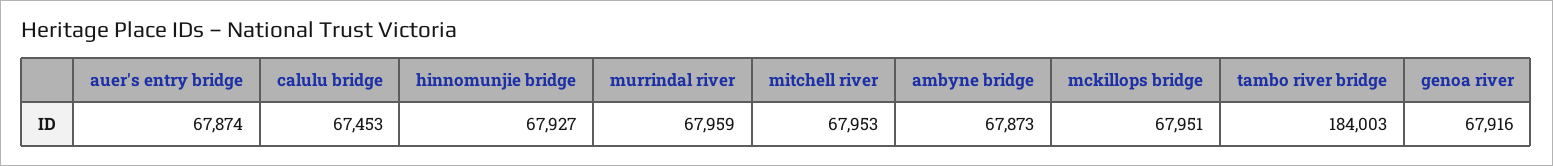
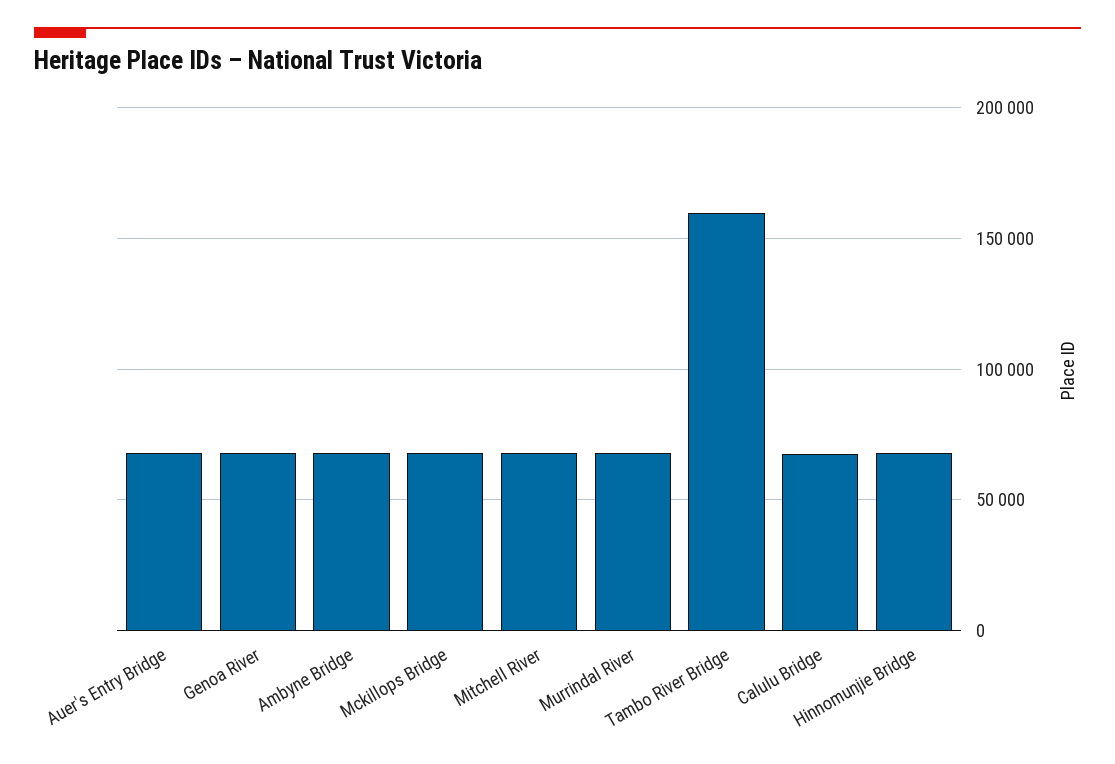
tambo river bridge: 184003 -> 160000

